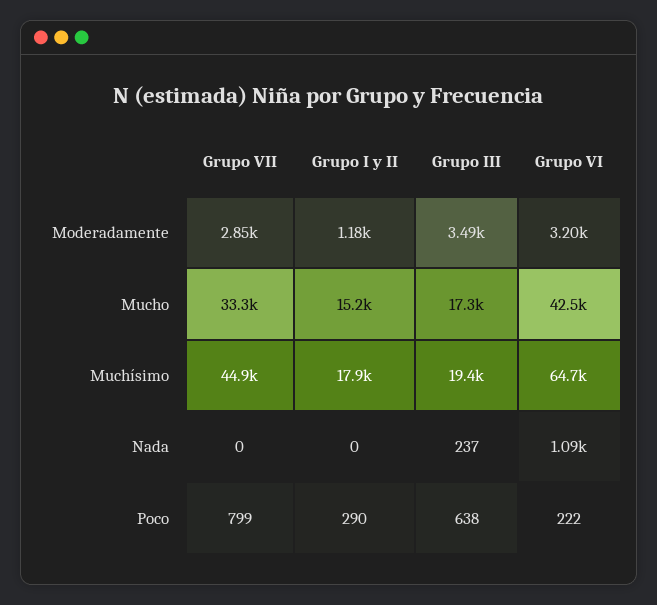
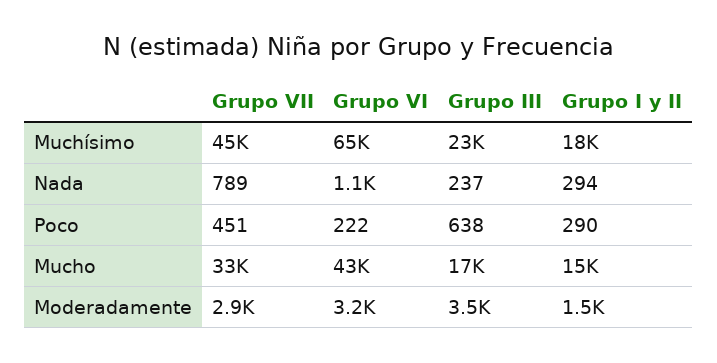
Grupo I y II, Moderadamente: 1180 -> 1500
Grupo III, Muchísimo: 19400 -> 23000
Grupo VII, Nada: 0 -> 789
Grupo I y II, Nada: 0 -> 294
Grupo VII, Poco: 799 -> 451

